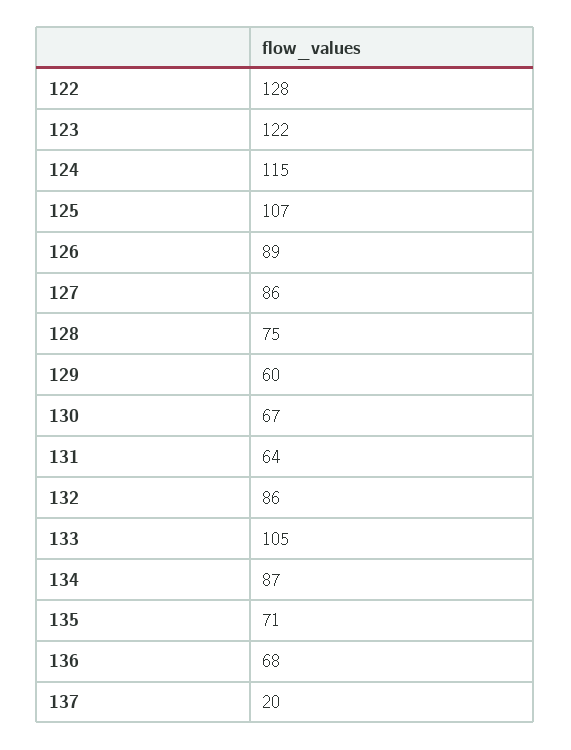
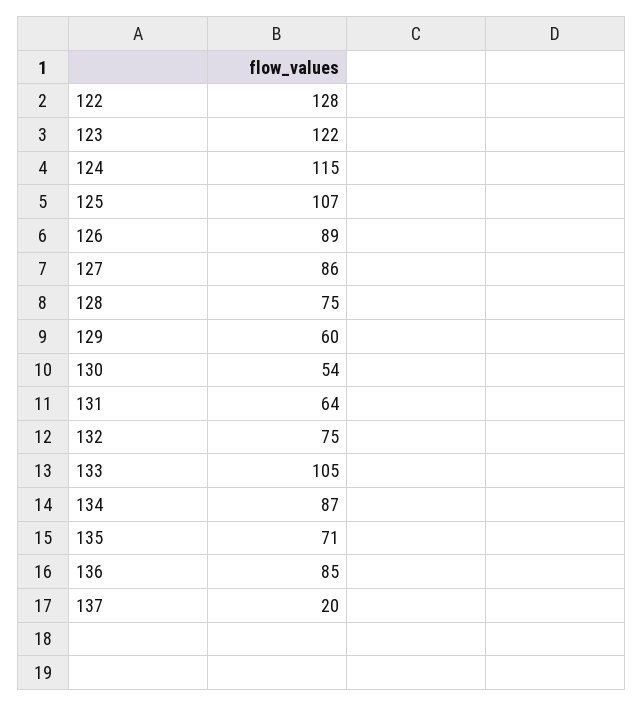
130: 67 -> 54
132: 86 -> 75
136: 68 -> 85

